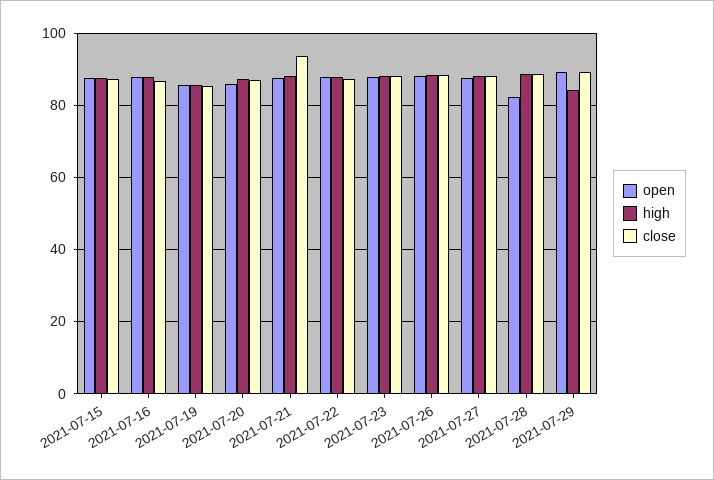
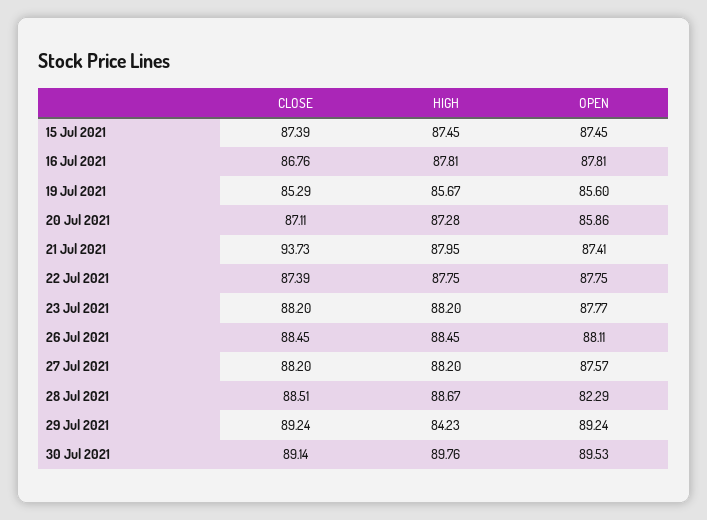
close, 30 Jul 2021: none -> 89.14
high, 30 Jul 2021: none -> 89.76
open, 30 Jul 2021: none -> 89.53

